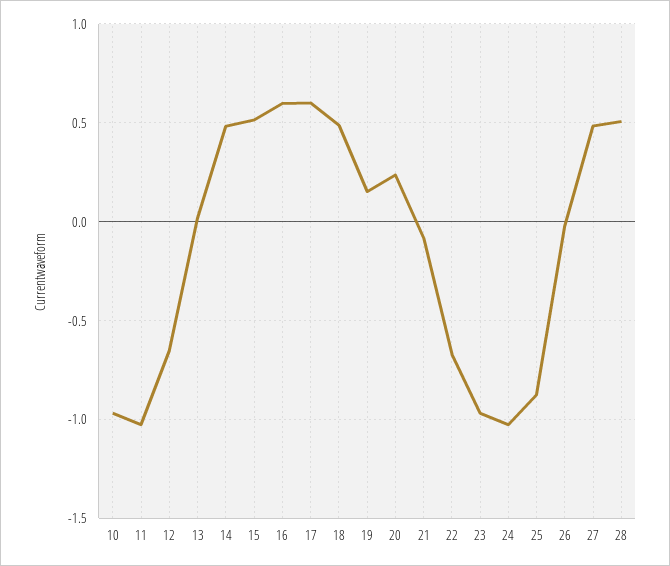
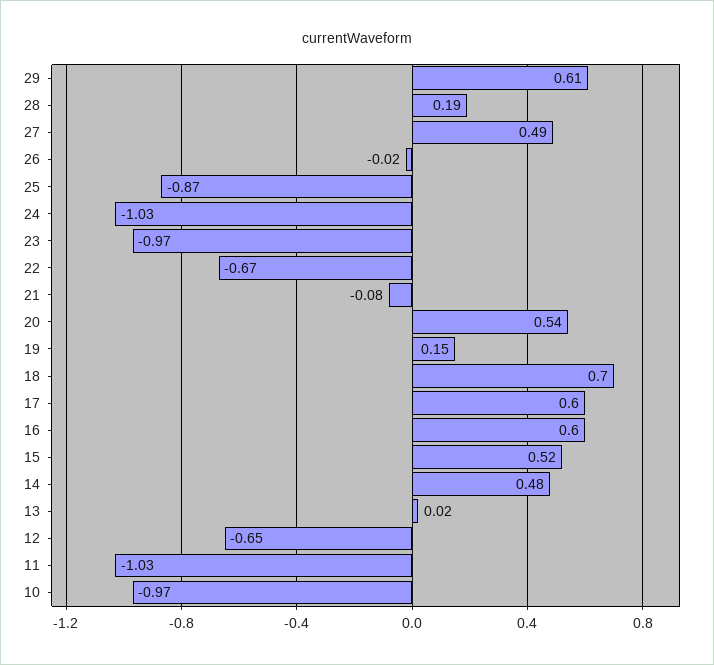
18: 0.5 -> 0.7
20: 0.25 -> 0.54
28: 0.5 -> 0.19
29: none -> 0.61

